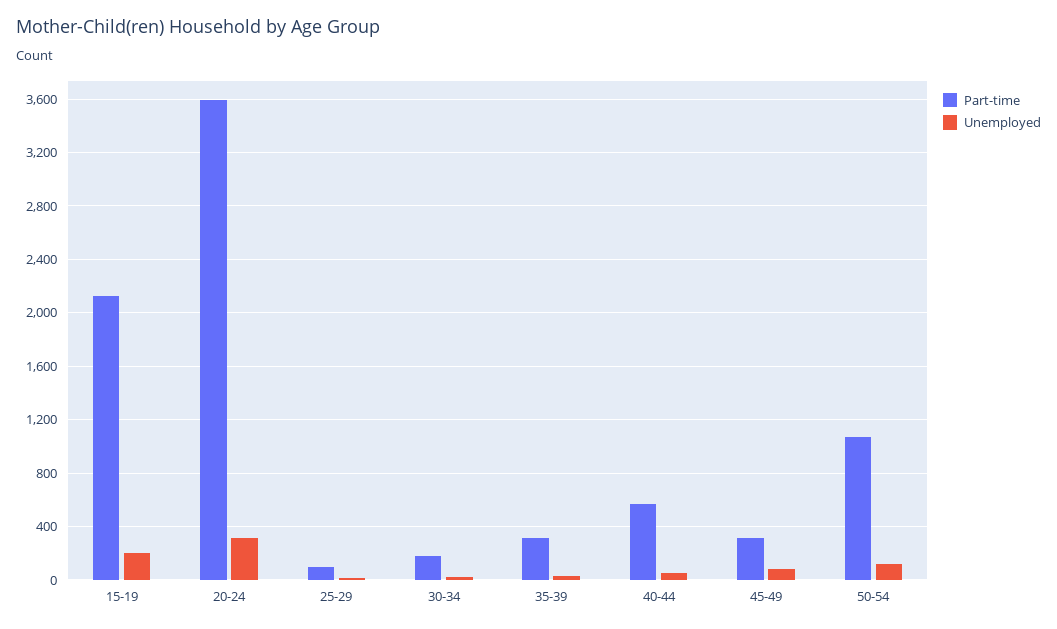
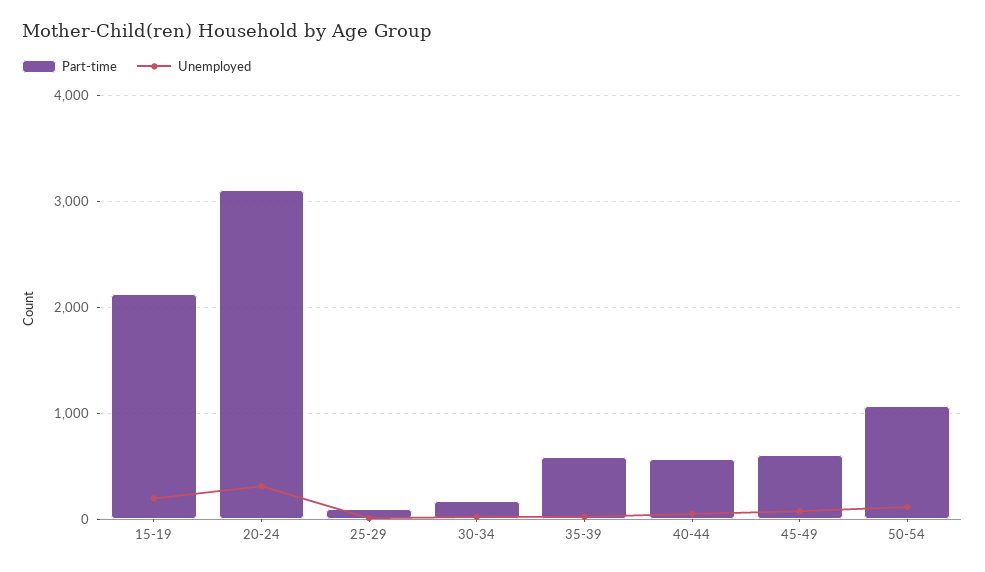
Part-time, 20-24: 3600 -> 3100
Part-time, 35-39: 300 -> 600
Part-time, 45-49: 300 -> 600

